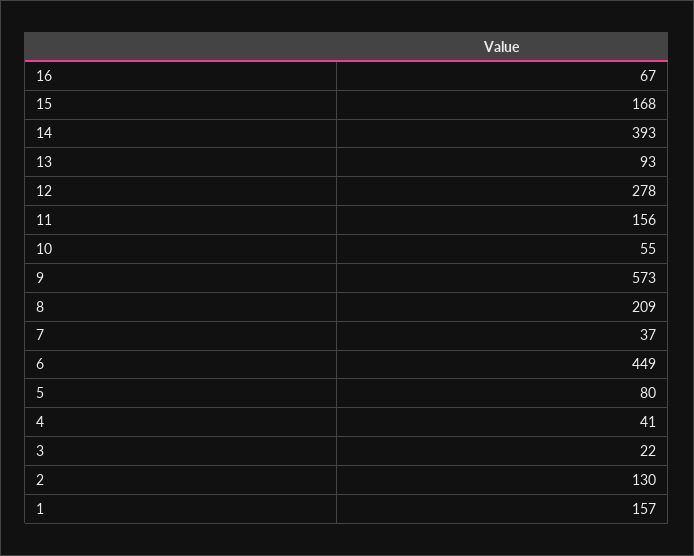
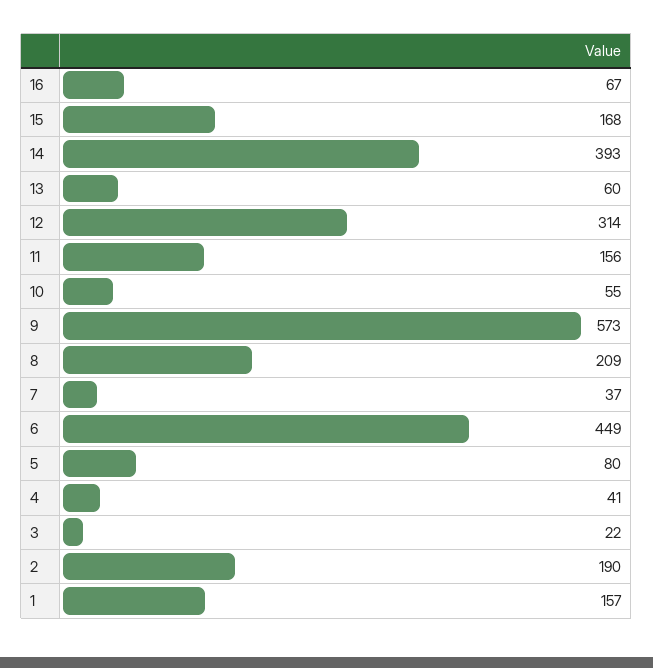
13: 93 -> 60
12: 278 -> 314
2: 130 -> 190

